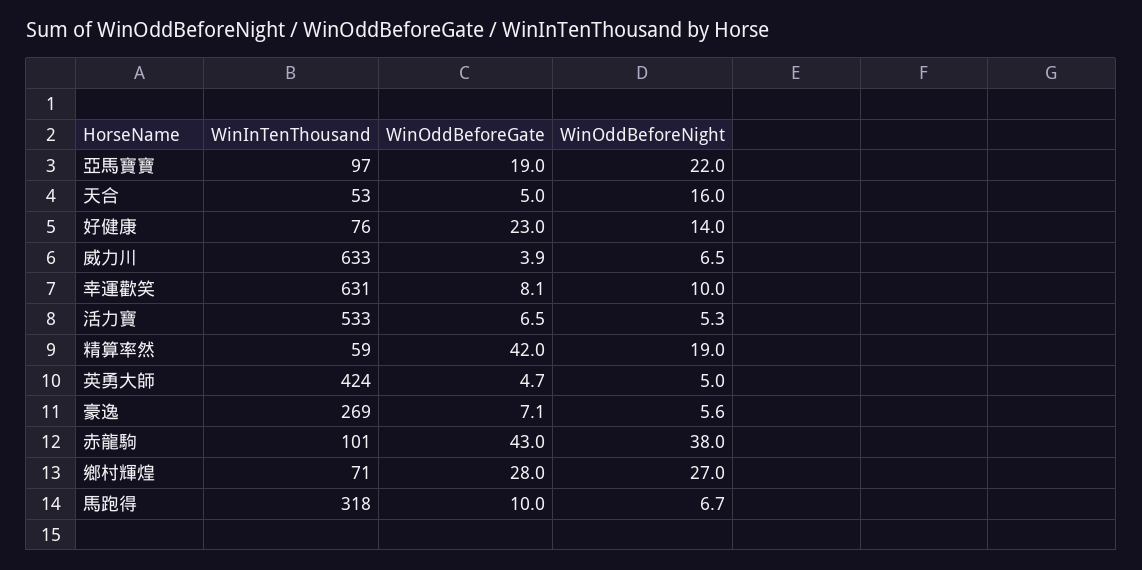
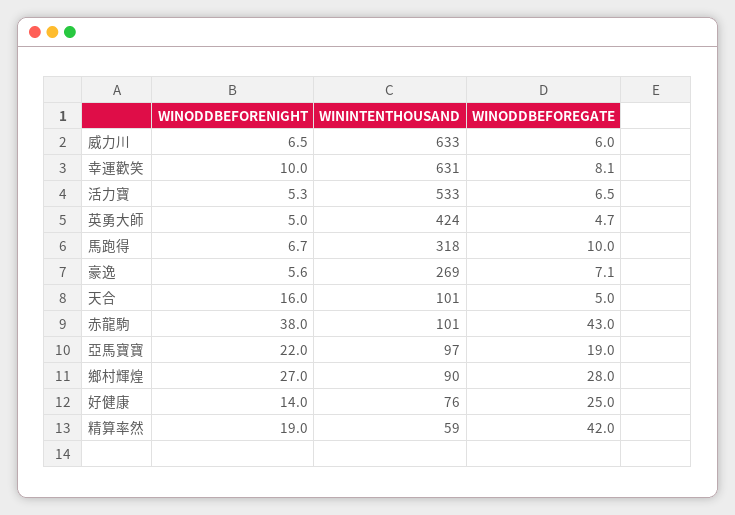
WinInTenThousand, 天合: 53 -> 101
WinOddBeforeGate, 好健康: 23 -> 25
WinOddBeforeGate, 威力川: 3.9 -> 6
WinInTenThousand, 鄉村輝煌: 71 -> 90

